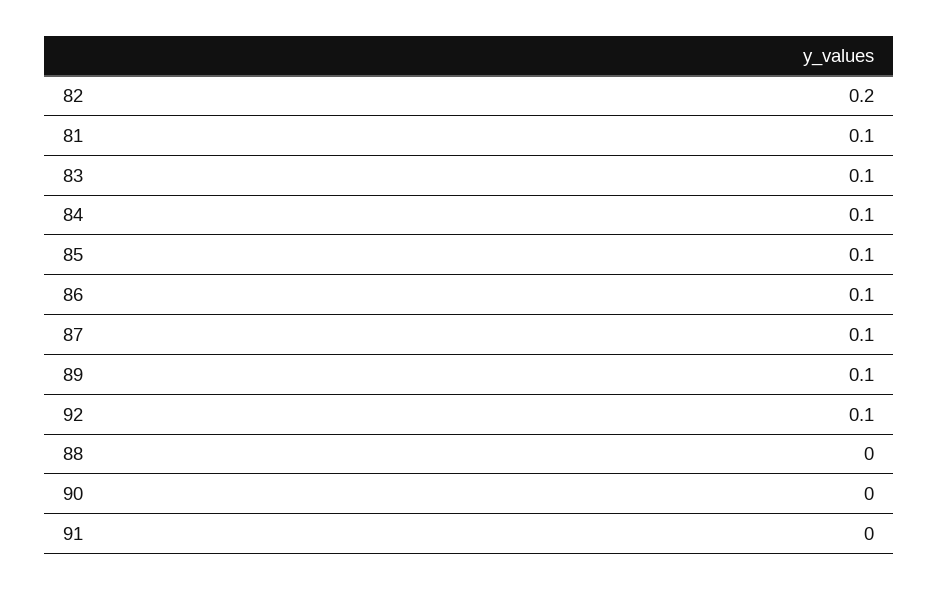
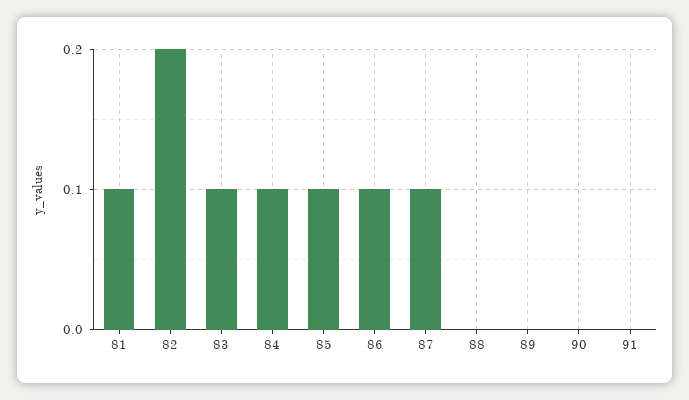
89: 0.1 -> 0
92: 0.1 -> none

